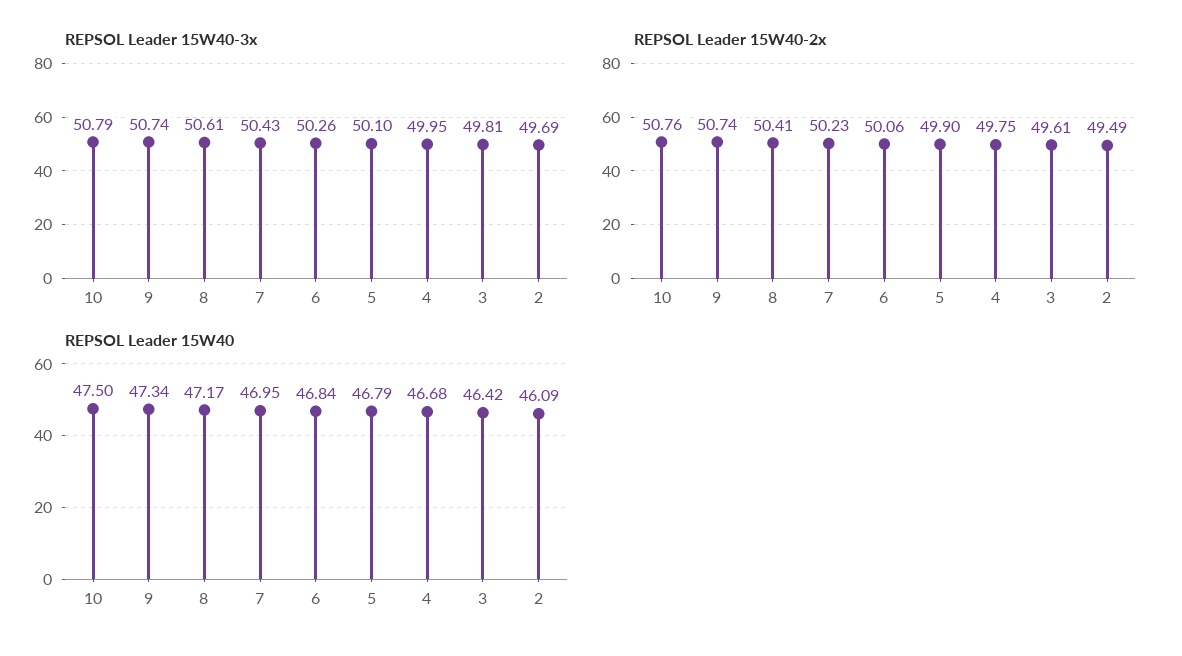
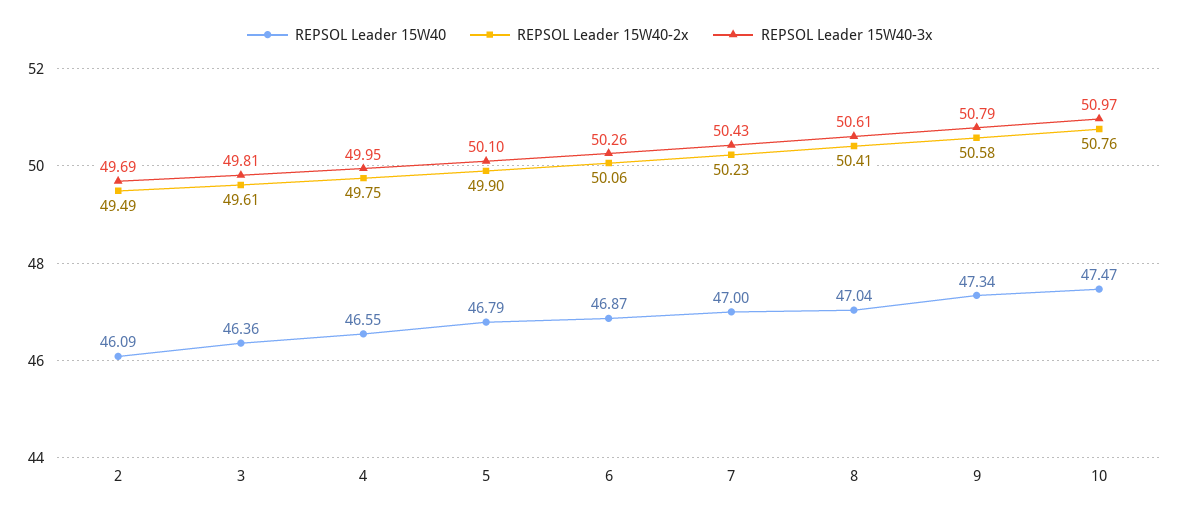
REPSOL Leader 15W40-3x, 10: 50.79 -> 50.97
REPSOL Leader 15W40-3x, 9: 50.74 -> 50.79
REPSOL Leader 15W40-2x, 9: 50.74 -> 50.58
REPSOL Leader 15W40, 10: 47.5 -> 47.47
REPSOL Leader 15W40, 8: 47.17 -> 47.04
REPSOL Leader 15W40, 7: 46.95 -> 47
REPSOL Leader 15W40, 6: 46.84 -> 46.87
REPSOL Leader 15W40, 4: 46.68 -> 46.55
REPSOL Leader 15W40, 3: 46.42 -> 46.36

